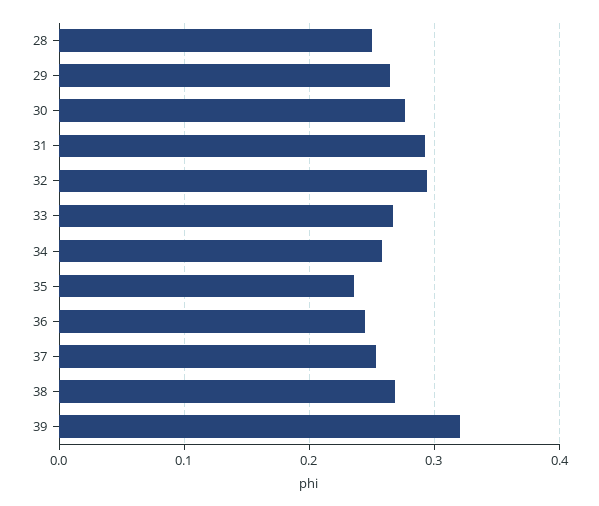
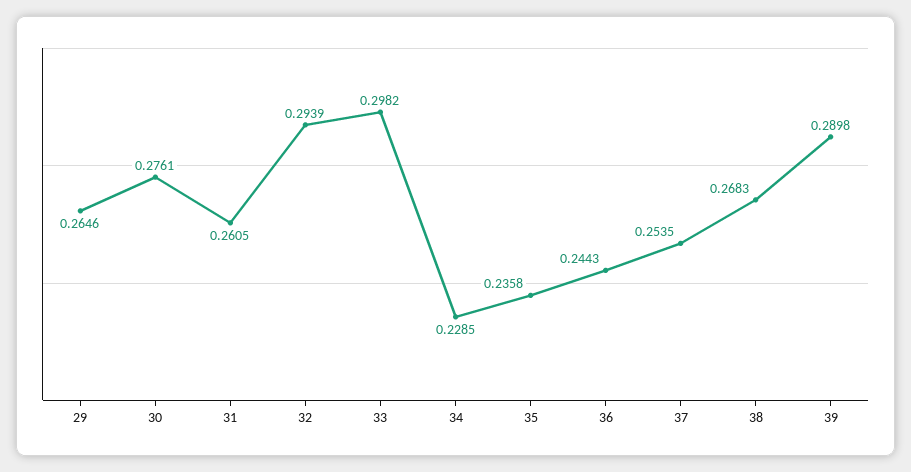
28: 0.25 -> none
31: 0.29 -> 0.2605
33: 0.27 -> 0.2982
34: 0.26 -> 0.2285
39: 0.32 -> 0.2898

